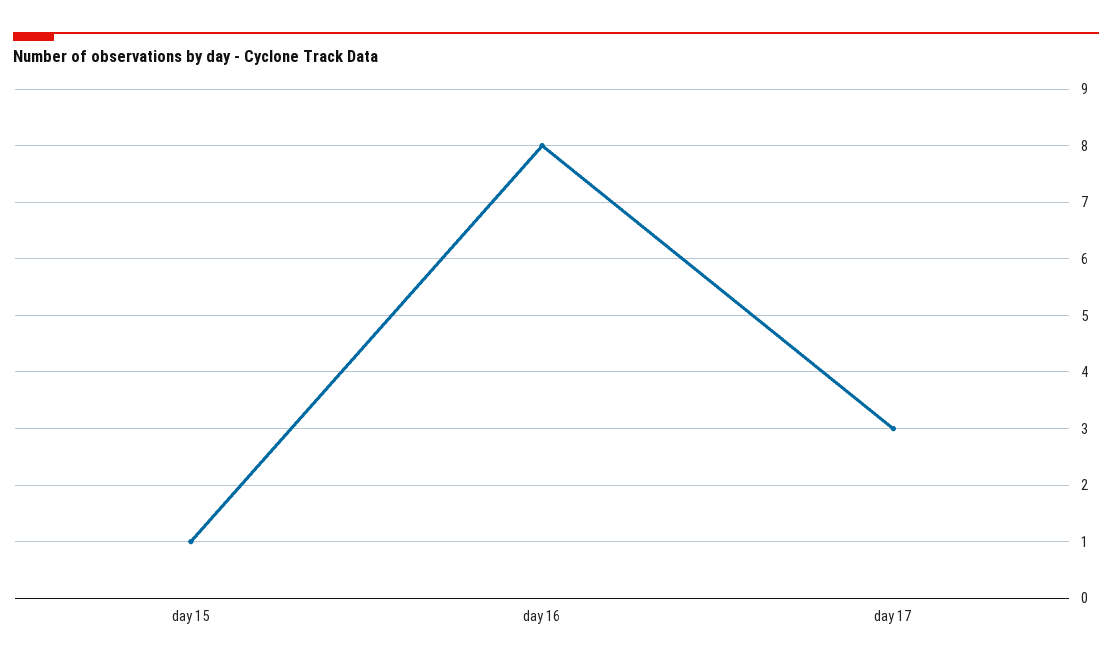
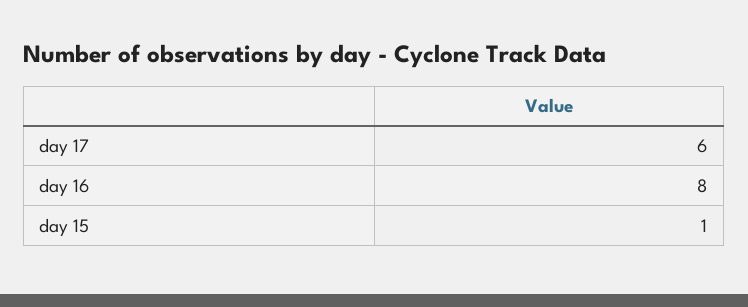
day 17: 3 -> 6

